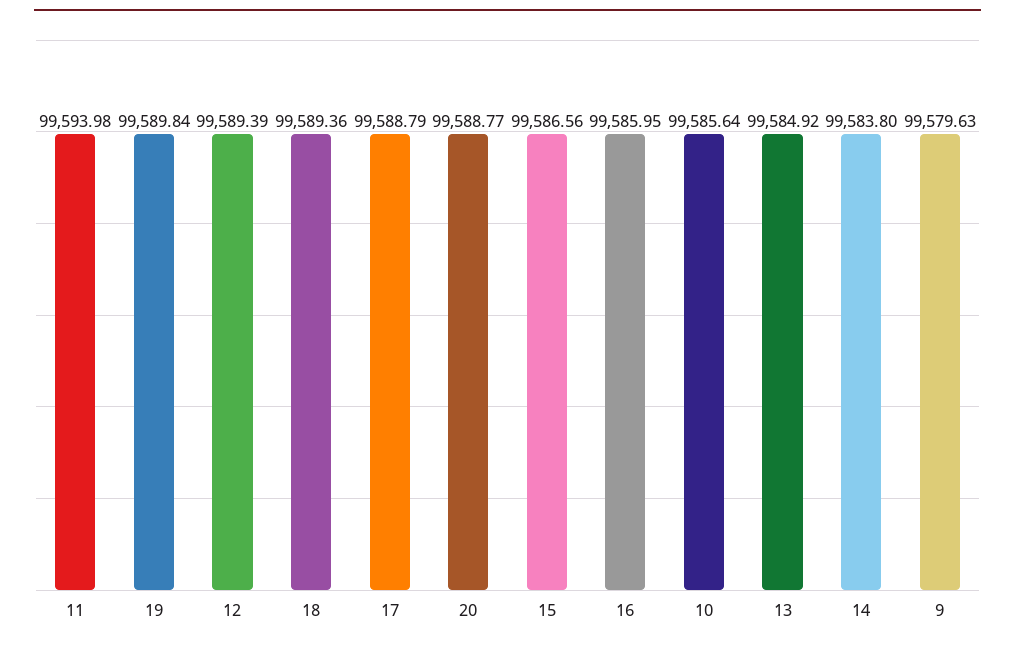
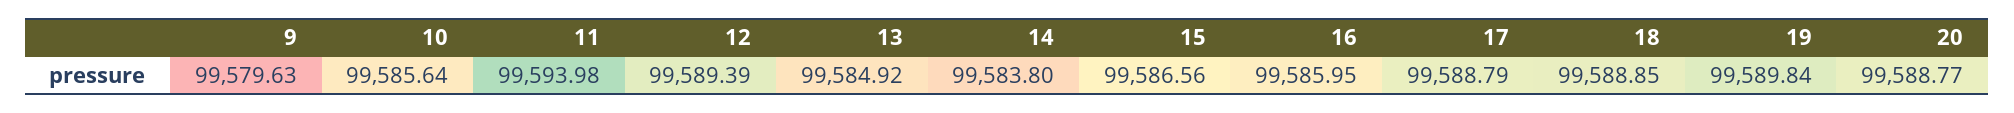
18: 99589.36 -> 99588.85

